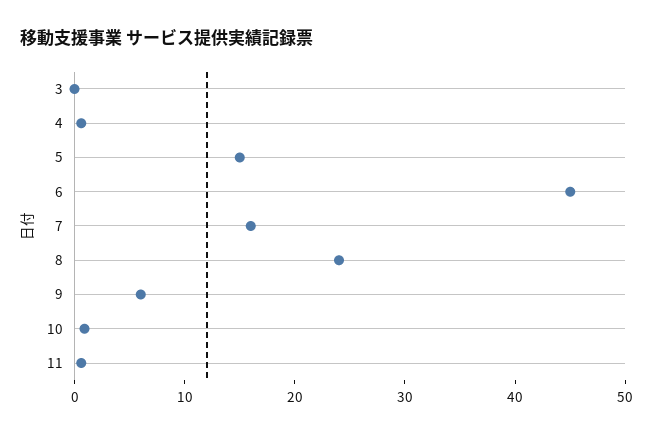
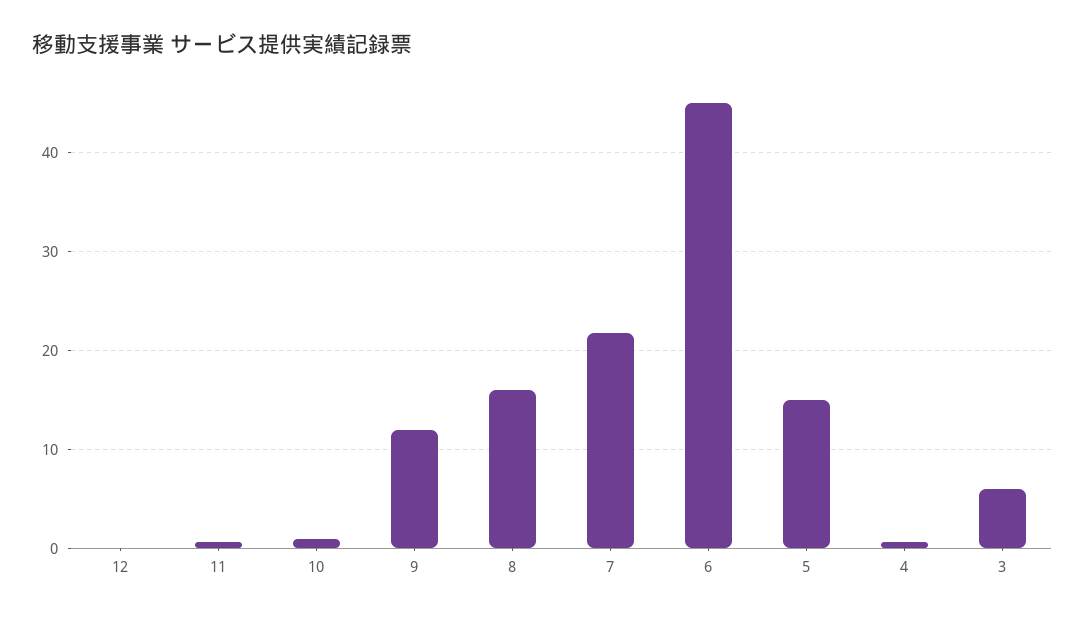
3: 0 -> 6
7: 16 -> 22
8: 24 -> 16
9: 6 -> 12
12: none -> 0

